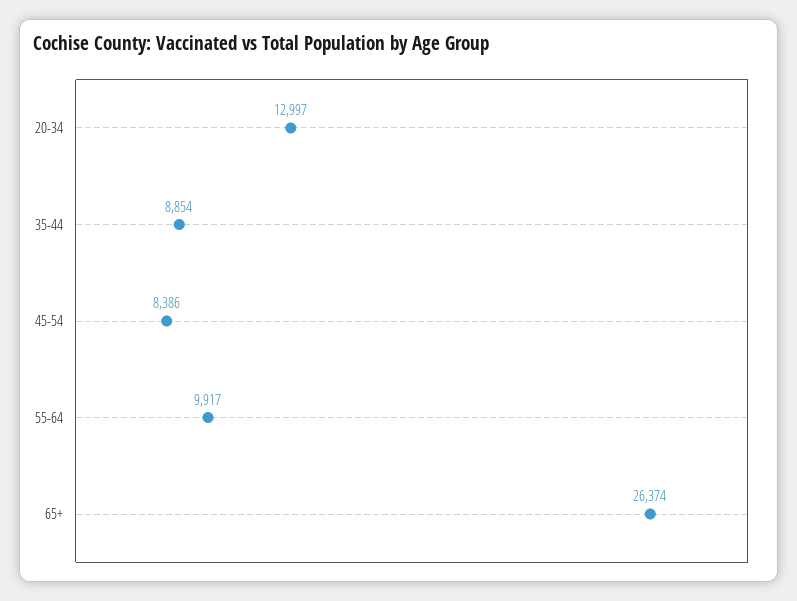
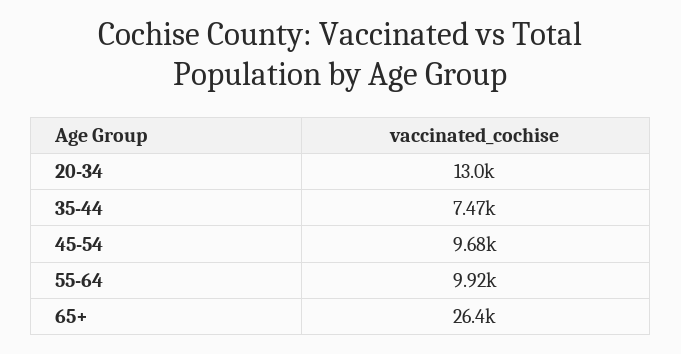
35-44: 8854 -> 7470
45-54: 8386 -> 9680

